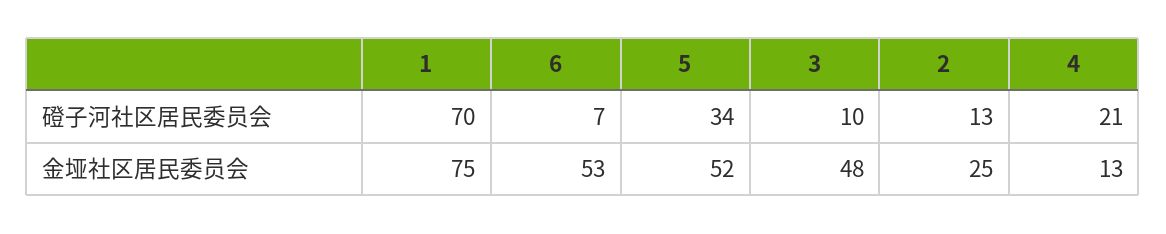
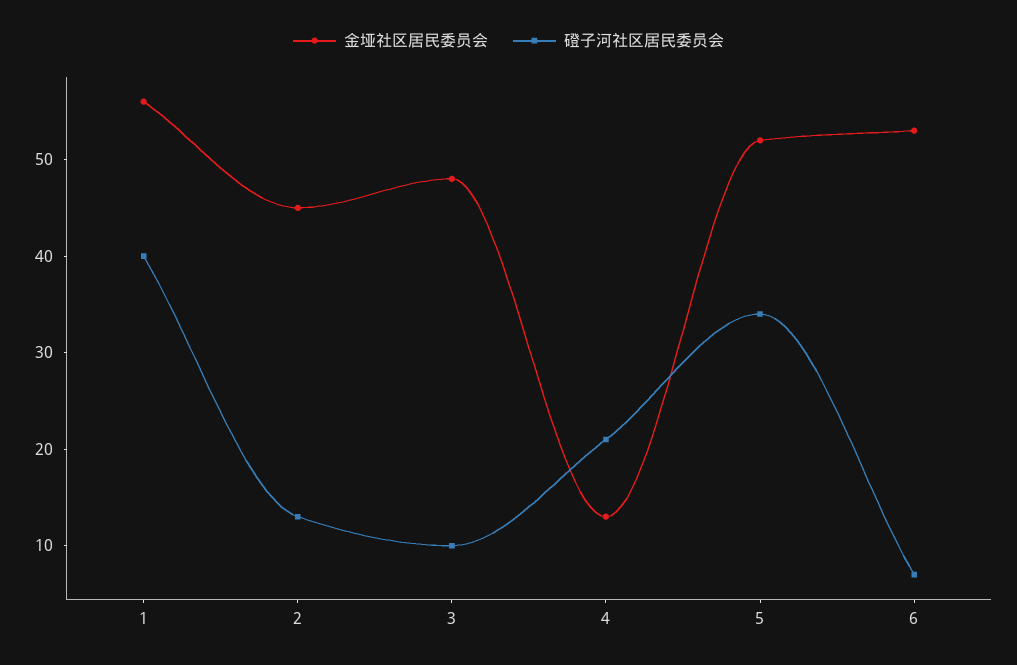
磴子河社区居民委员会, 1: 70 -> 40
金垭社区居民委员会, 1: 75 -> 56
金垭社区居民委员会, 2: 25 -> 45

